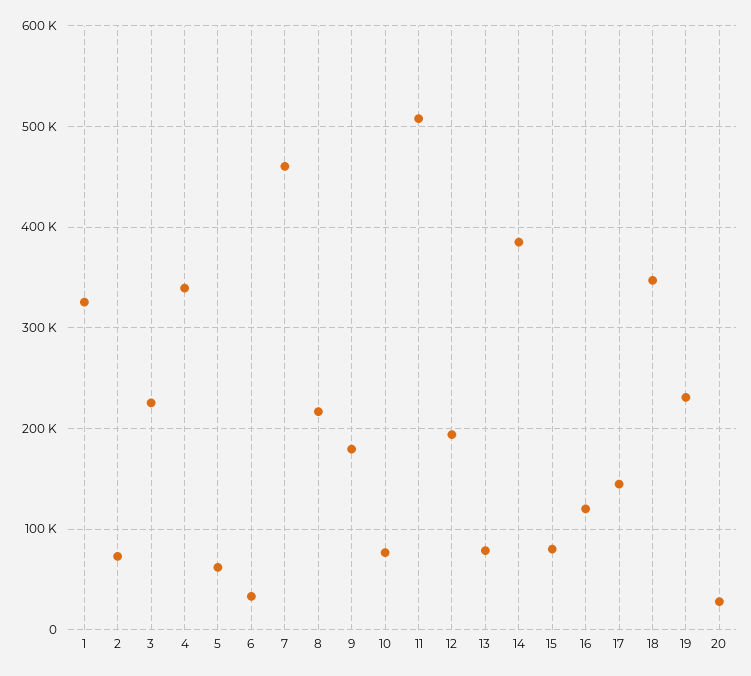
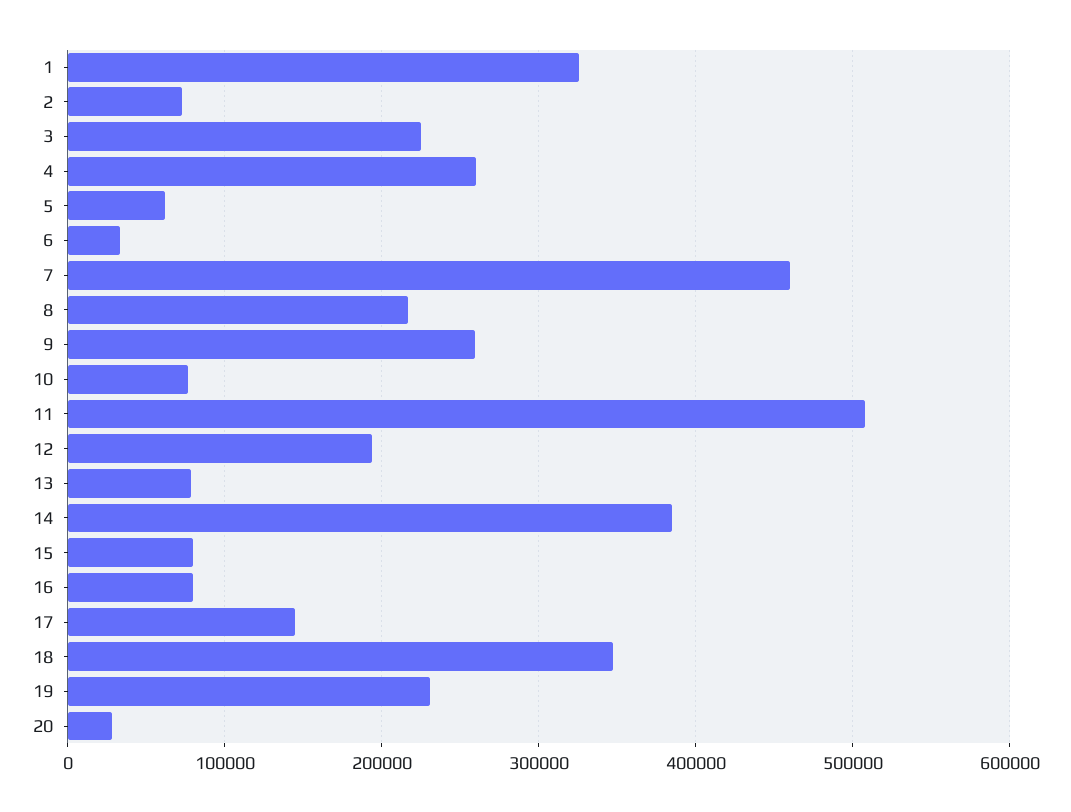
4: 340000 -> 260000
9: 180000 -> 260000
16: 120000 -> 80000

